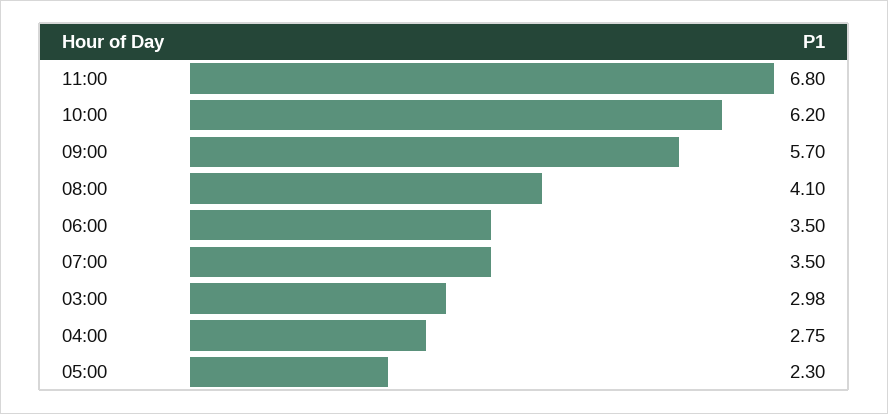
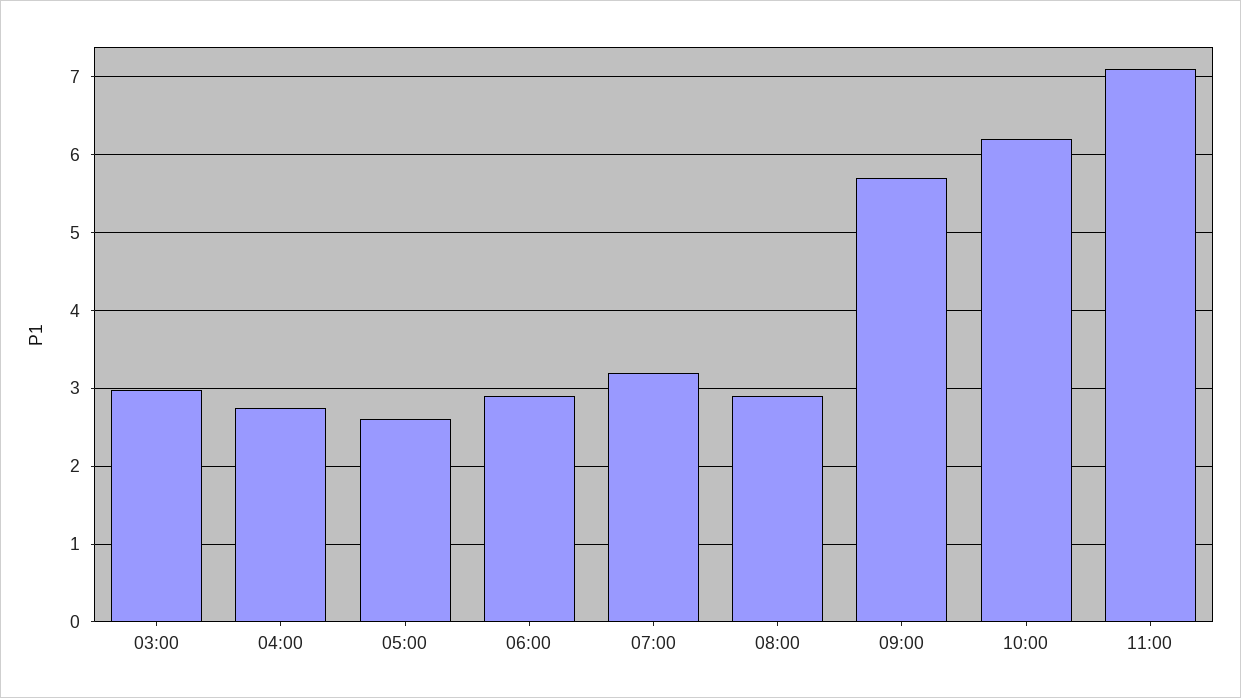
11:00: 6.8 -> 7.1
08:00: 4.1 -> 2.9
06:00: 3.5 -> 2.9
07:00: 3.5 -> 3.2
05:00: 2.3 -> 2.6

